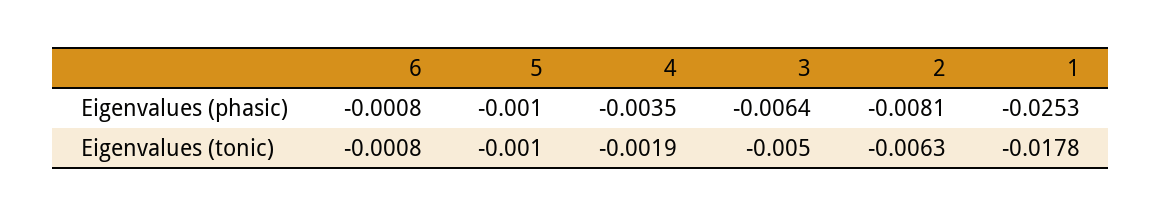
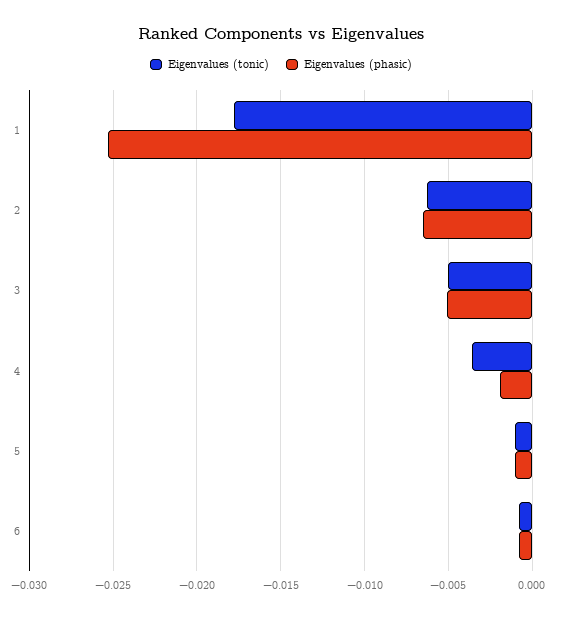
Eigenvalues (phasic), 4: -0.0035 -> -0.002
Eigenvalues (phasic), 3: -0.0064 -> -0.005
Eigenvalues (phasic), 2: -0.0081 -> -0.0065
Eigenvalues (tonic), 4: -0.0019 -> -0.0035

